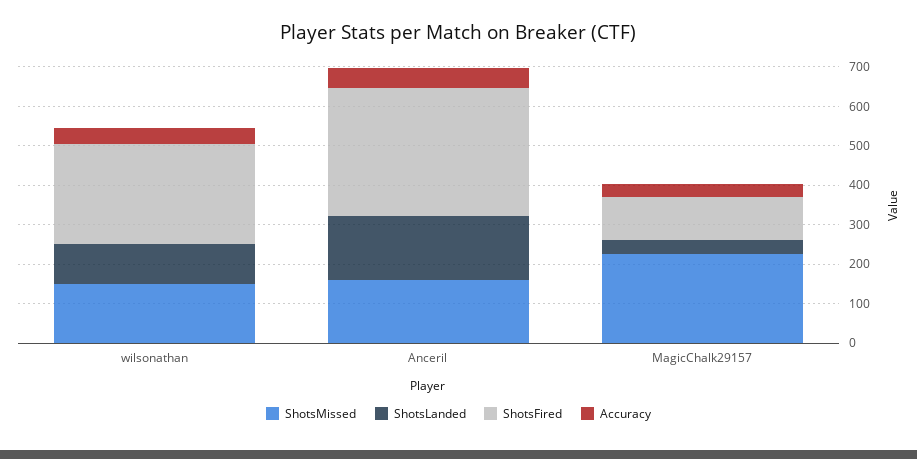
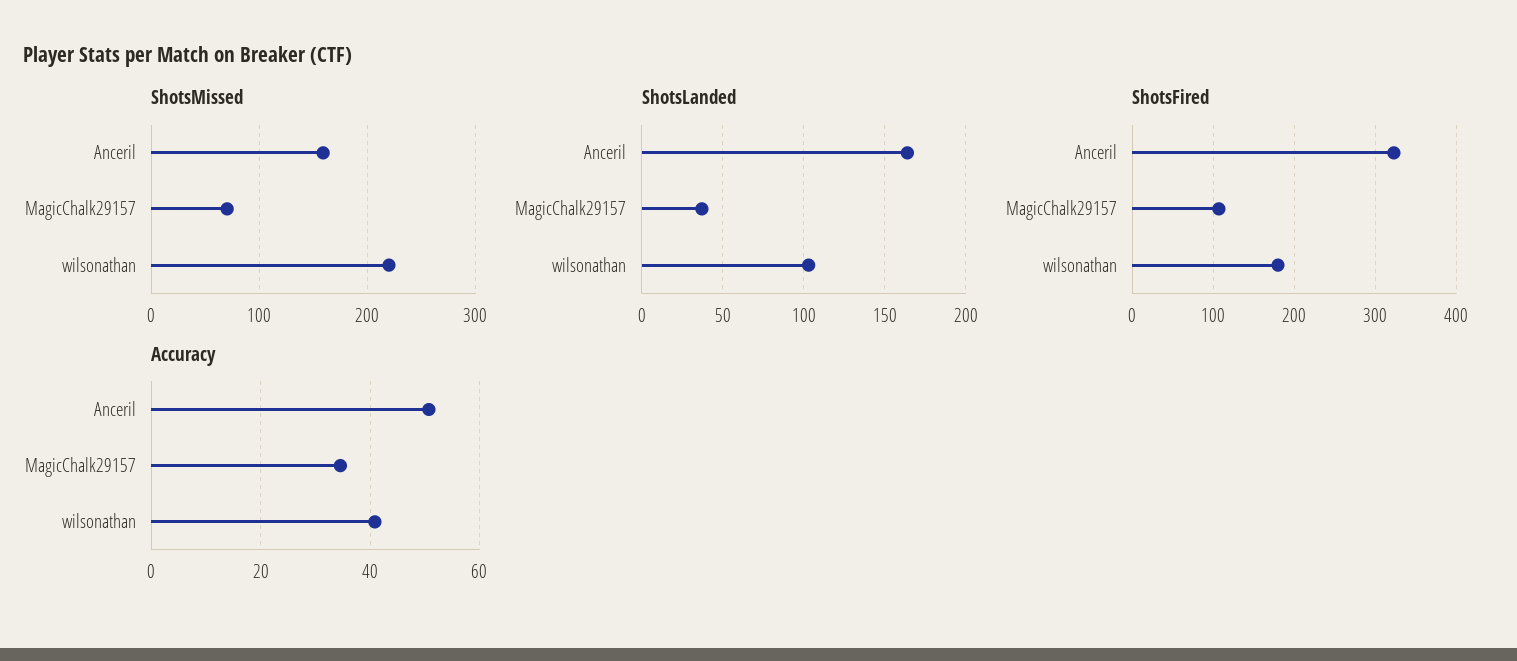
ShotsMissed, wilsonathan: 150 -> 220
ShotsFired, wilsonathan: 250 -> 180
ShotsMissed, MagicChalk29157: 225 -> 70

